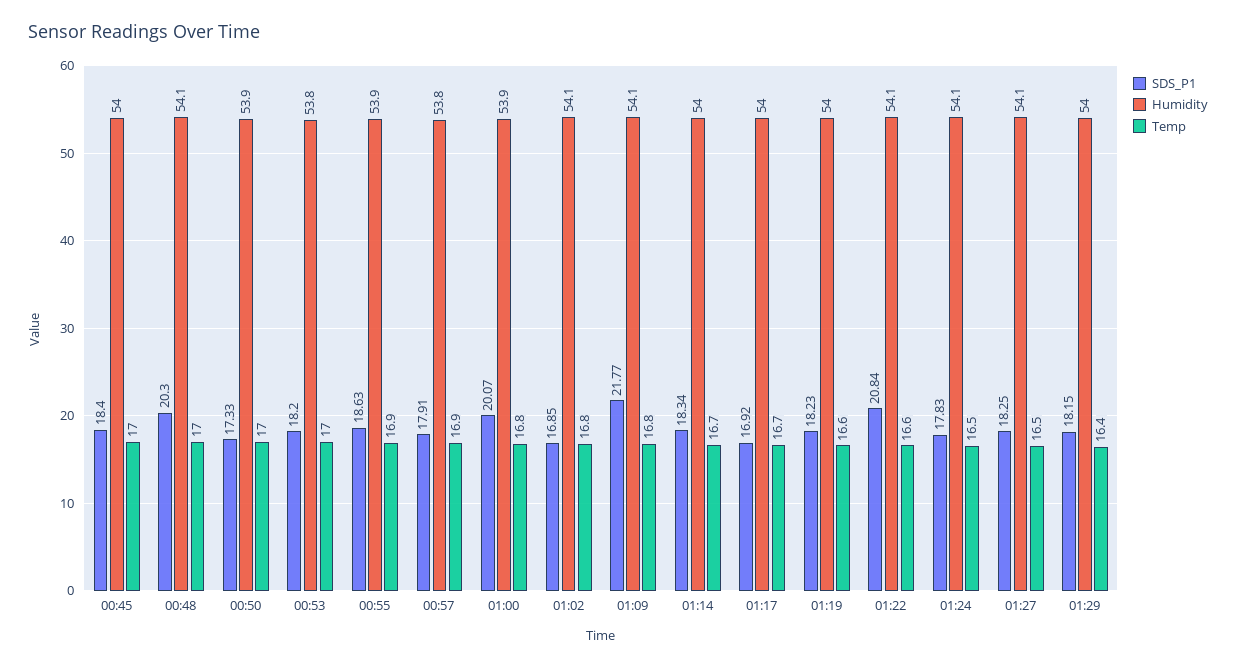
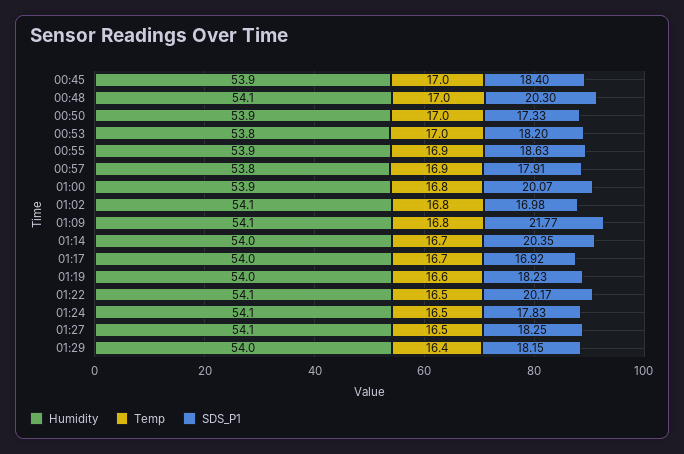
Humidity, 00:45: 54 -> 53.9
SDS_P1, 01:02: 16.85 -> 16.98
SDS_P1, 01:14: 18.34 -> 20.35
SDS_P1, 01:22: 20.84 -> 20.17
Temp, 01:22: 16.6 -> 16.5

